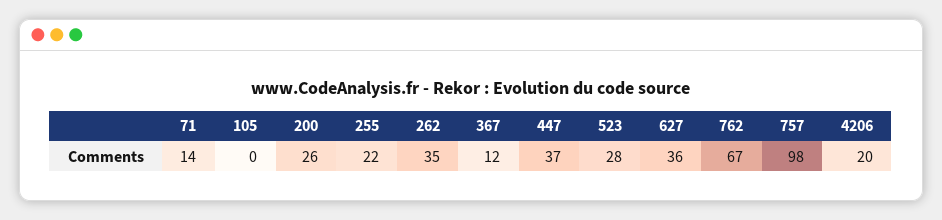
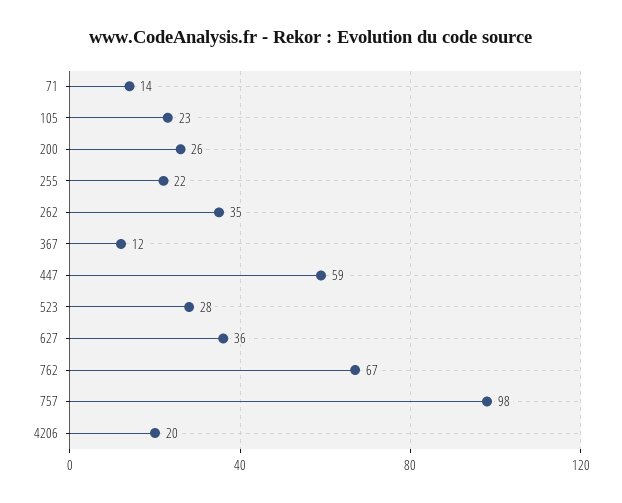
105: 0 -> 23
447: 37 -> 59

